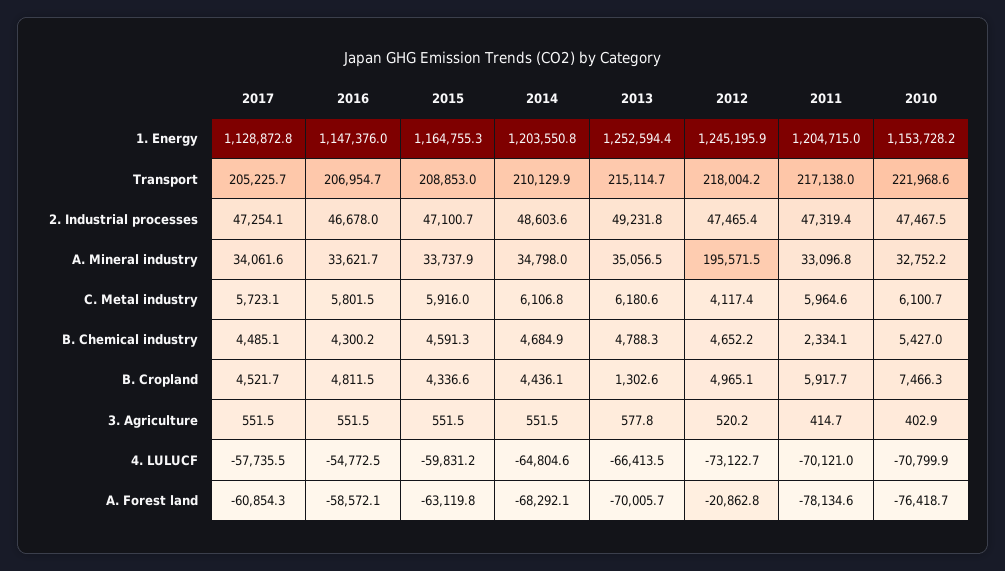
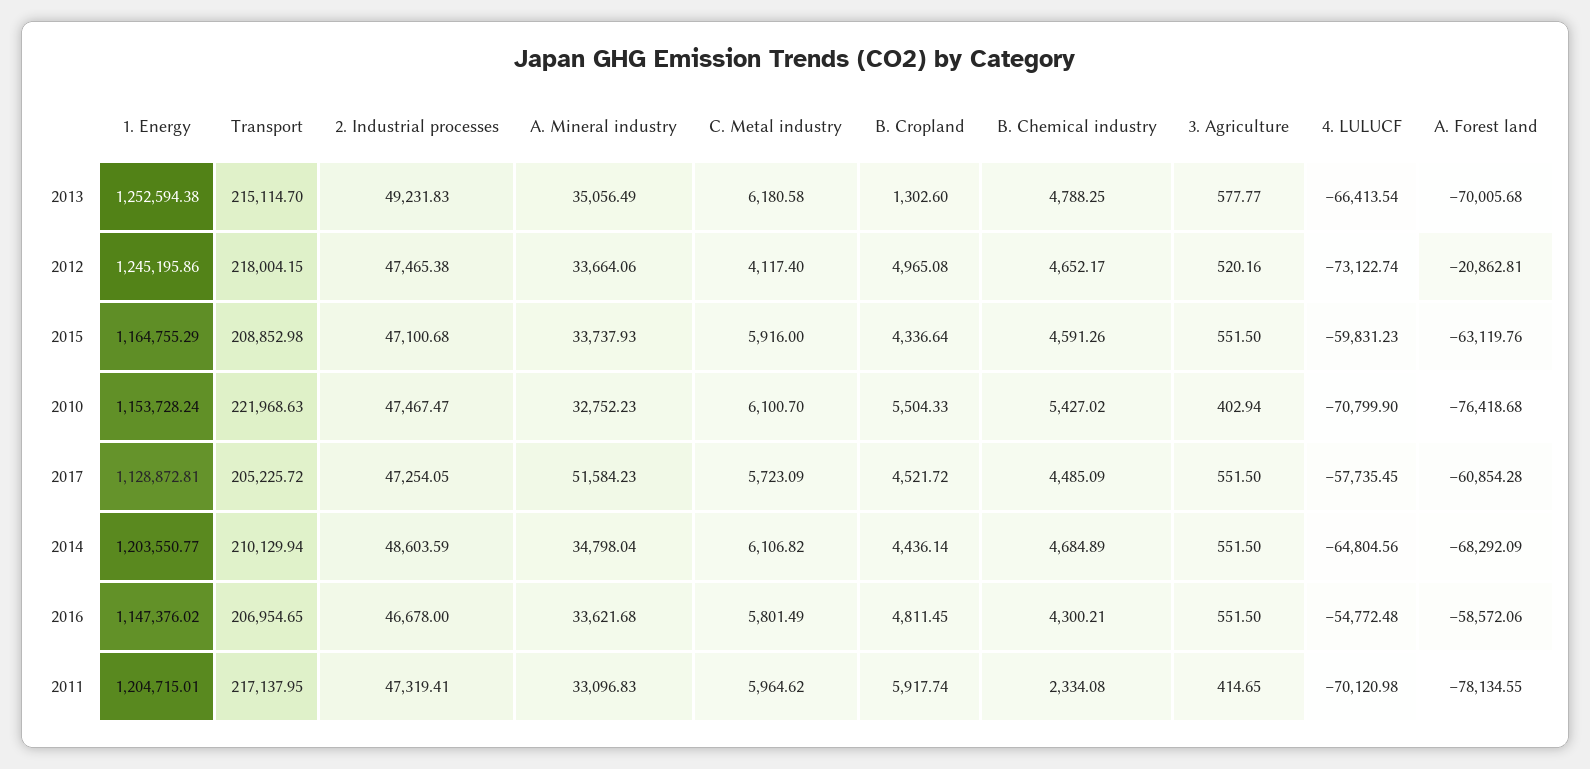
2017, A. Mineral industry: 34061.6 -> 51584.23
2012, A. Mineral industry: 195571.5 -> 33664.06
2010, B. Cropland: 7466.3 -> 5504.33

